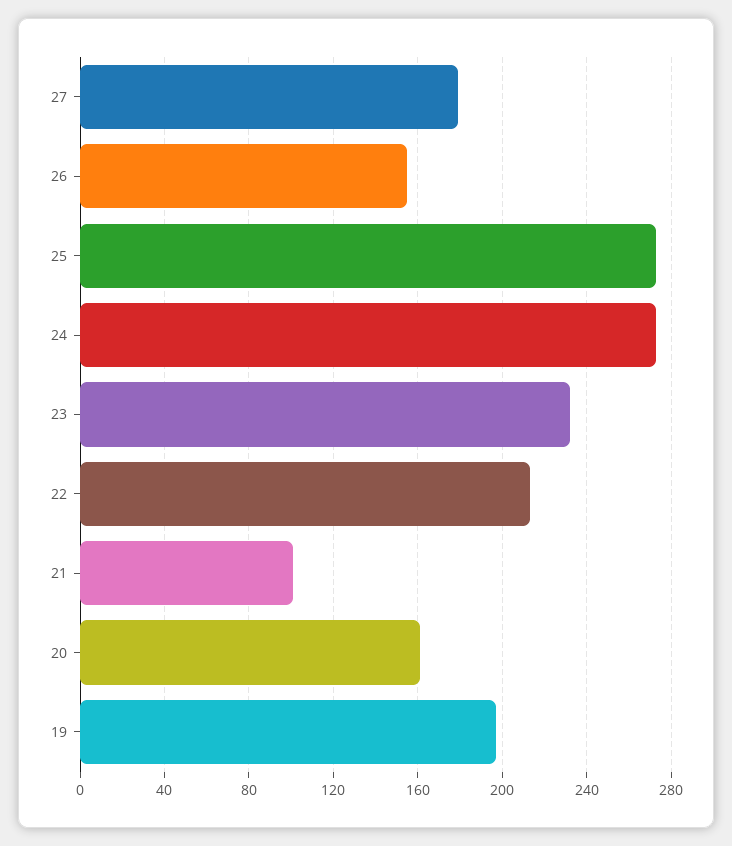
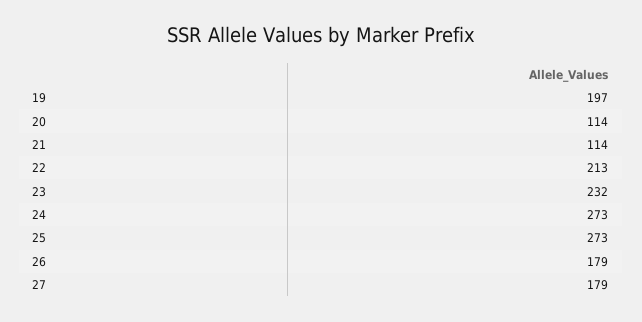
26: 155 -> 179
21: 100 -> 114
20: 160 -> 114

